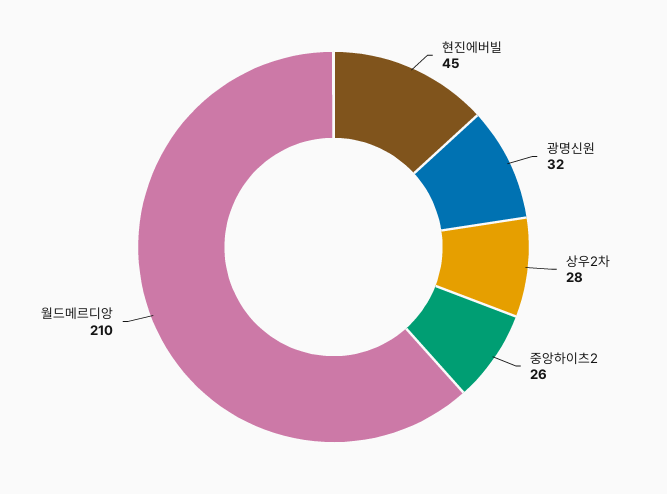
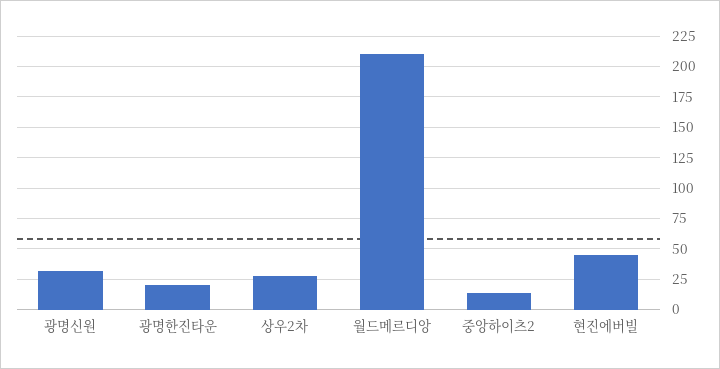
중앙하이츠2: 26 -> 15
광명한진타운: none -> 20

